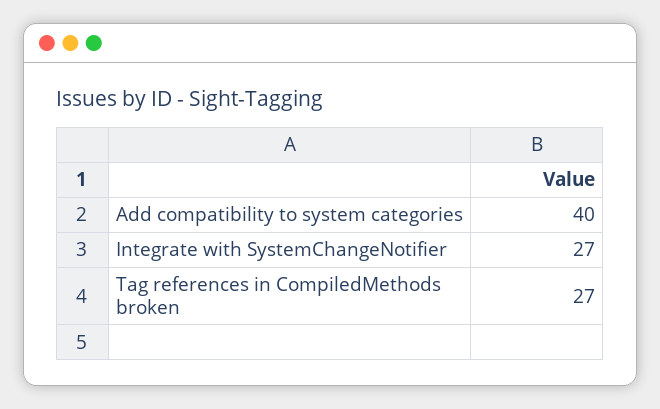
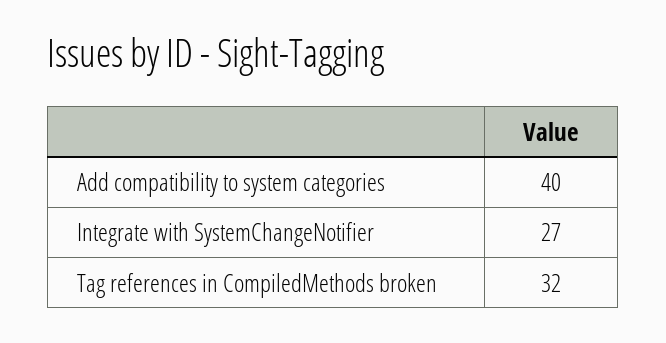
Tag references in CompiledMethods broken: 27 -> 32

